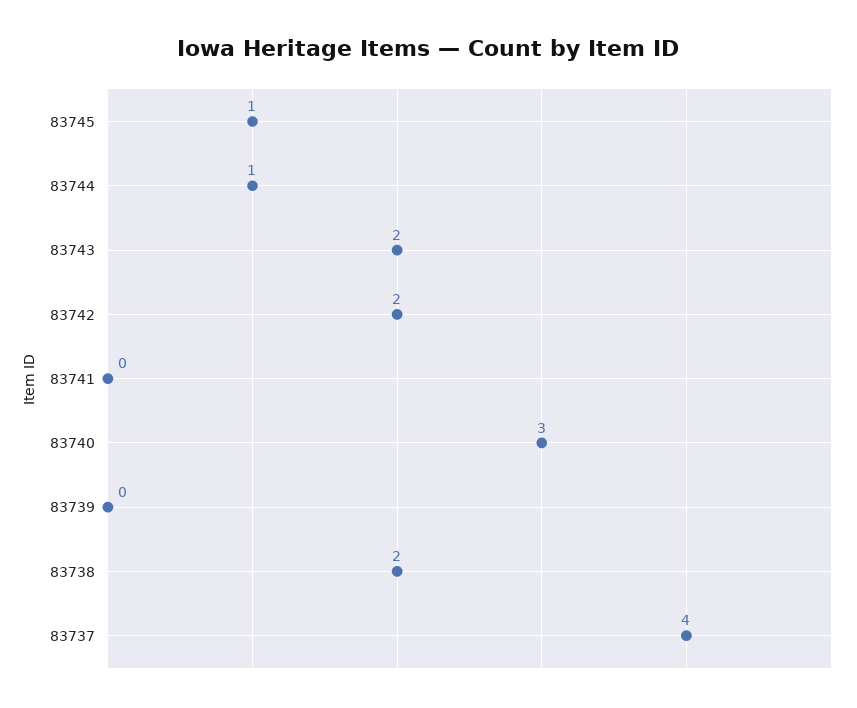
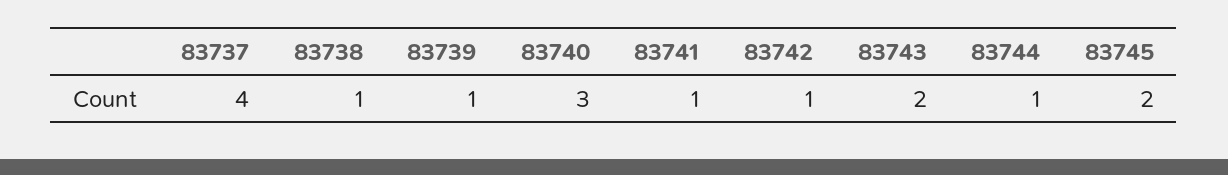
83745: 1 -> 2
83742: 2 -> 1
83741: 0 -> 1
83739: 0 -> 1
83738: 2 -> 1

